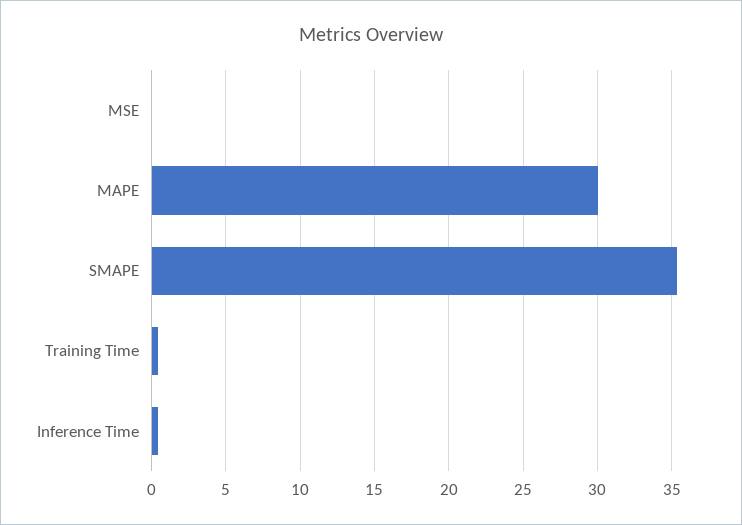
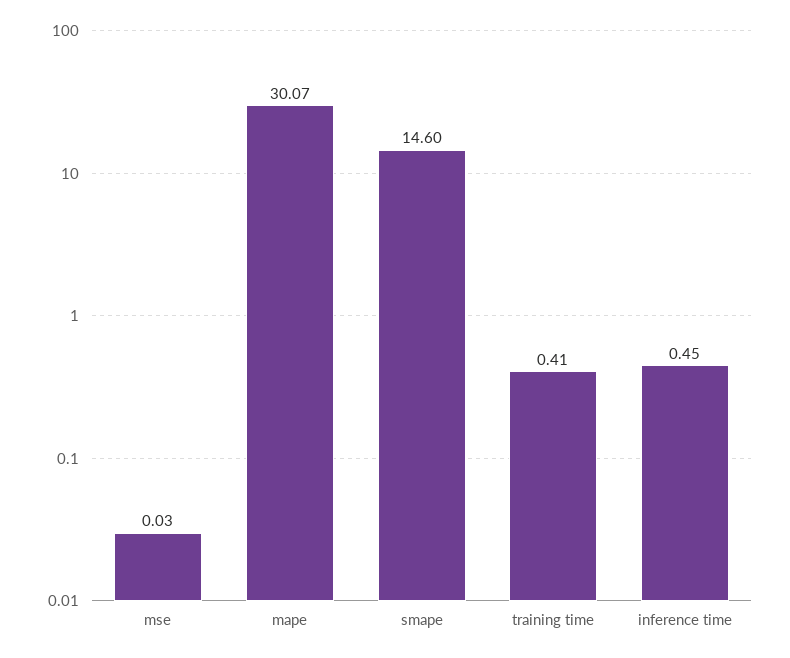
SMAPE: 35.5 -> 14.6

